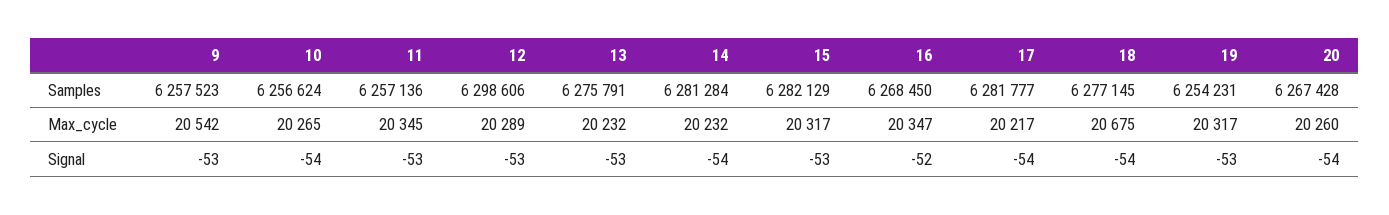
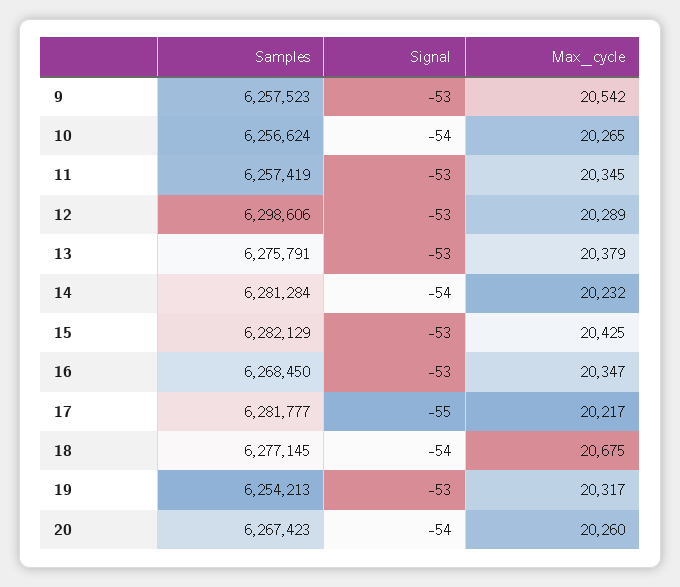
11, Samples: 6257136 -> 6257419
19, Samples: 6254231 -> 6254213
20, Samples: 6267428 -> 6267423
13, Max_cycle: 20232 -> 20379
15, Max_cycle: 20317 -> 20425
16, Signal: -52 -> -53
17, Signal: -54 -> -55

